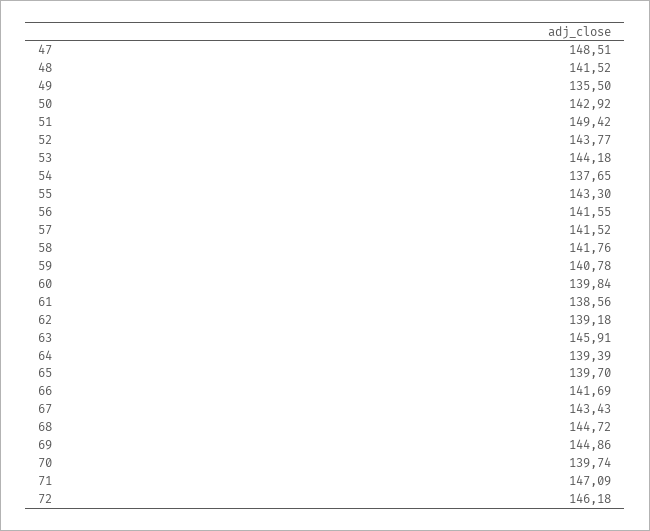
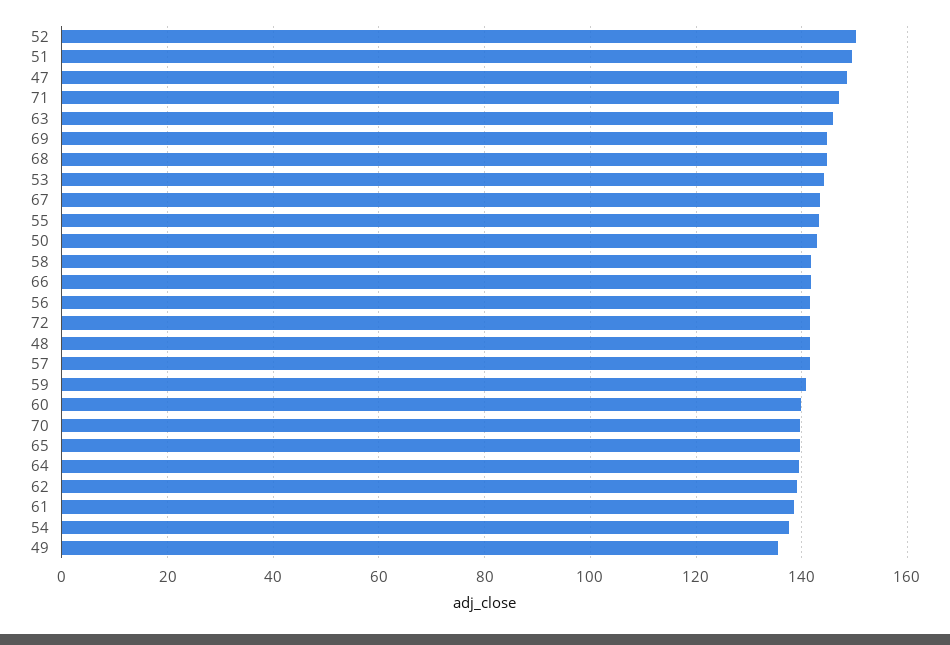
52: 143.77 -> 150
72: 146.18 -> 142

